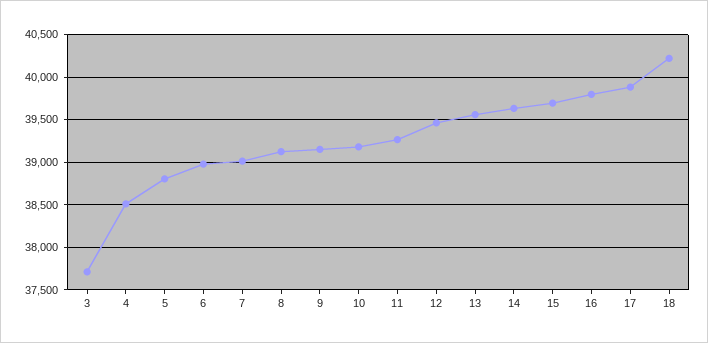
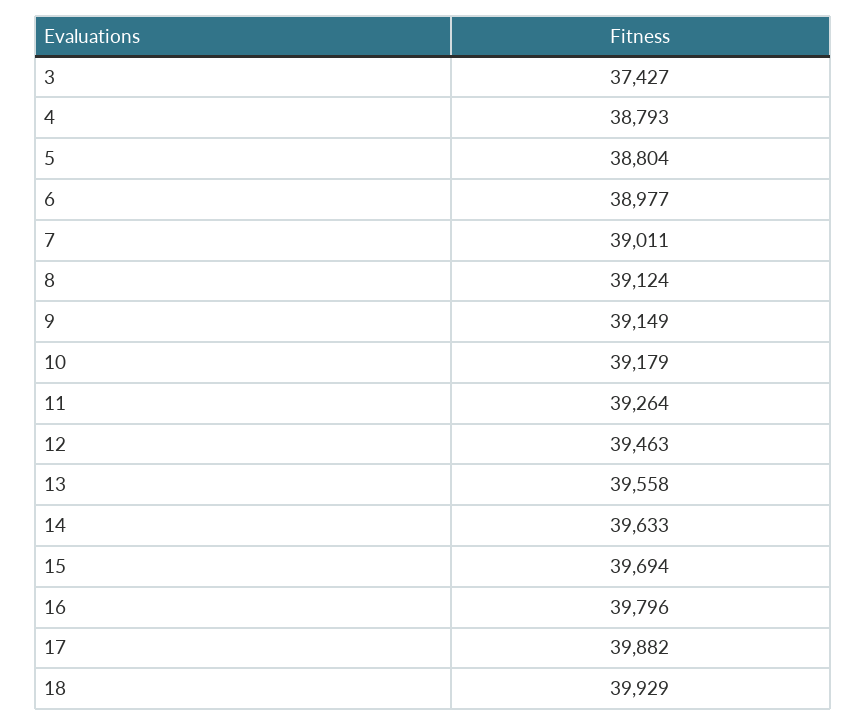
3: 37700 -> 37427
4: 38500 -> 38793
18: 40200 -> 39929

